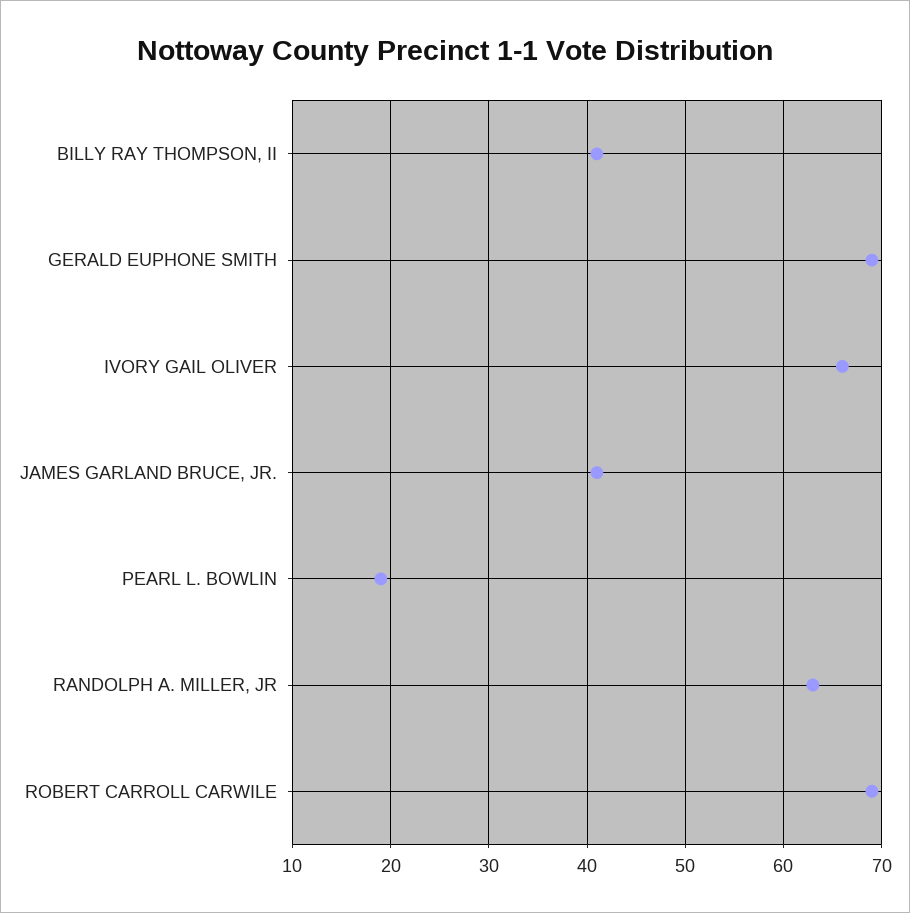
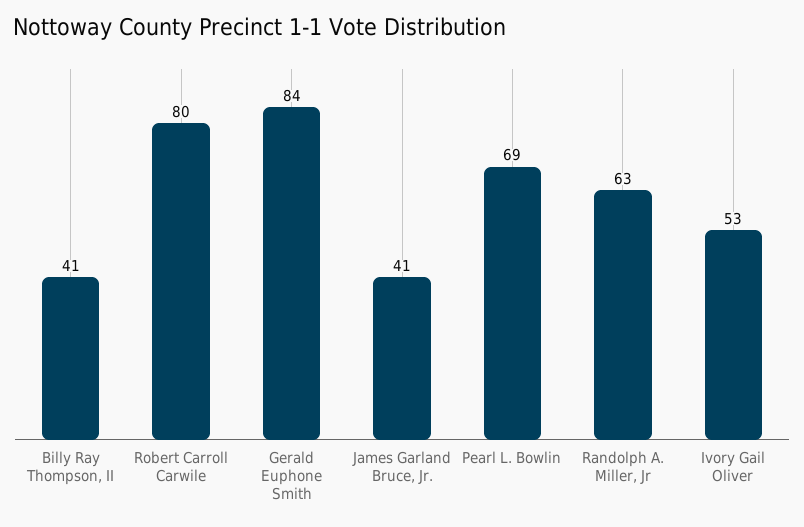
GERALD EUPHONE SMITH: 69 -> 84
IVORY GAIL OLIVER: 66 -> 53
PEARL L. BOWLIN: 19 -> 69
ROBERT CARROLL CARWILE: 69 -> 80

